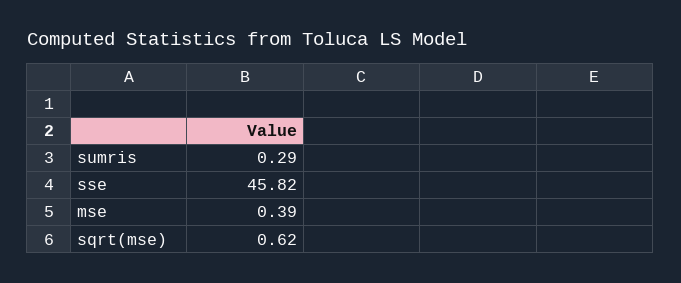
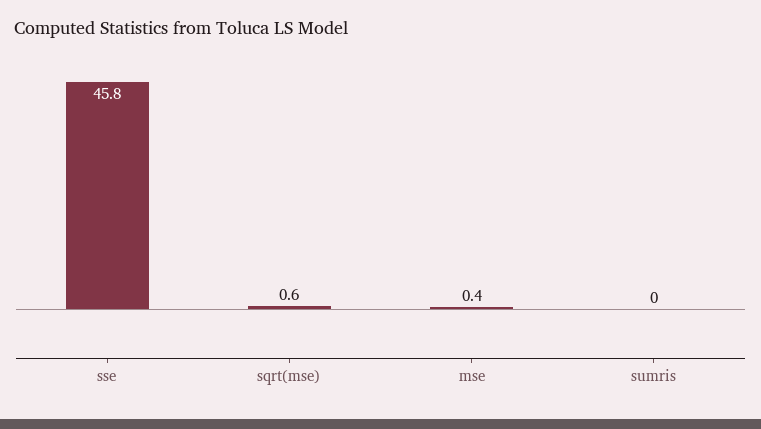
sumris: 0.29 -> 0

